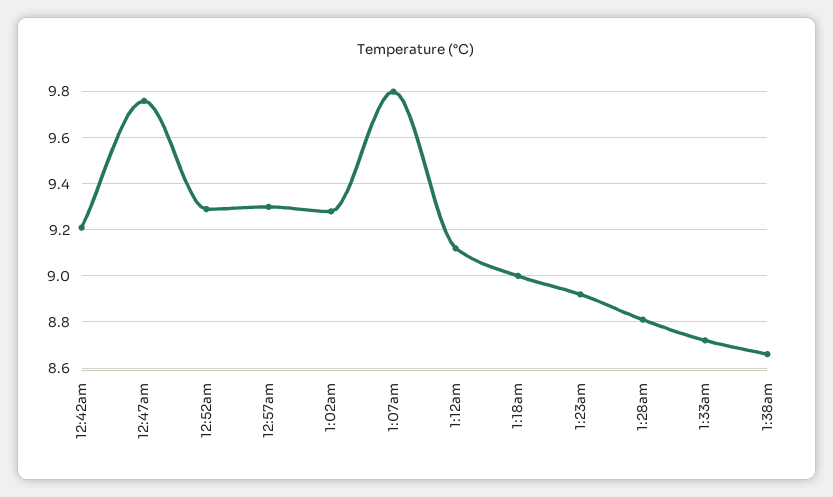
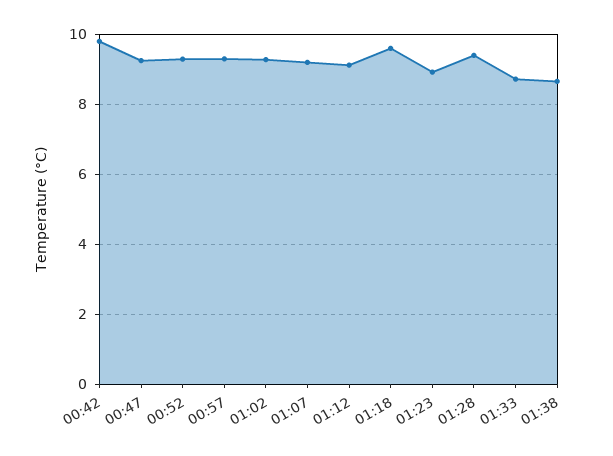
12:42am: 9.2 -> 9.8
12:47am: 9.75 -> 9.2
1:07am: 9.8 -> 9.2
1:18am: 9 -> 9.6
1:28am: 8.8 -> 9.4

